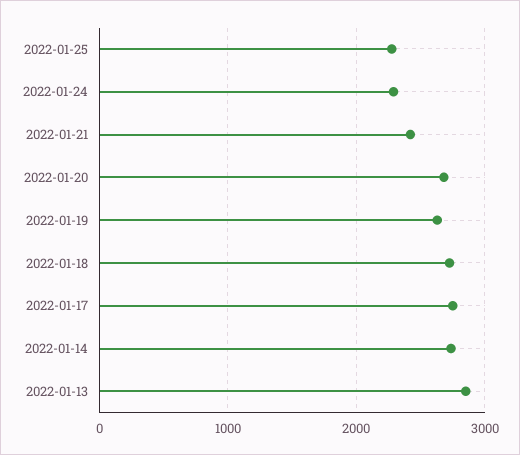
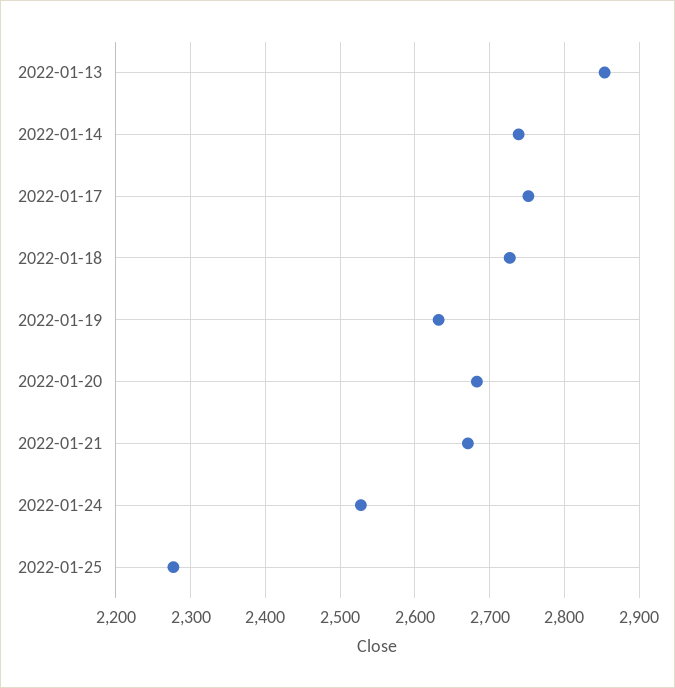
2022-01-24: 2300 -> 2530
2022-01-21: 2400 -> 2670

